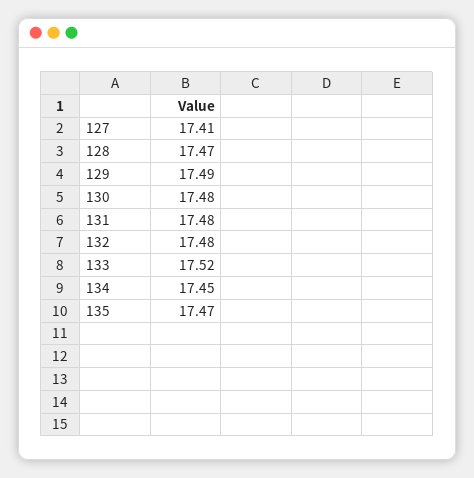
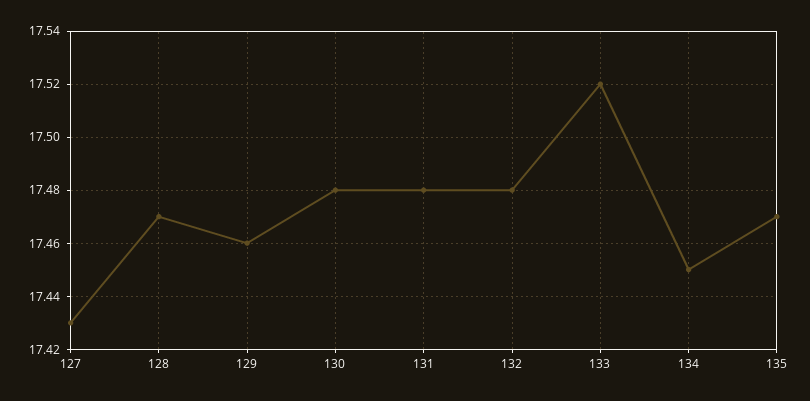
127: 17.41 -> 17.43
129: 17.49 -> 17.46

